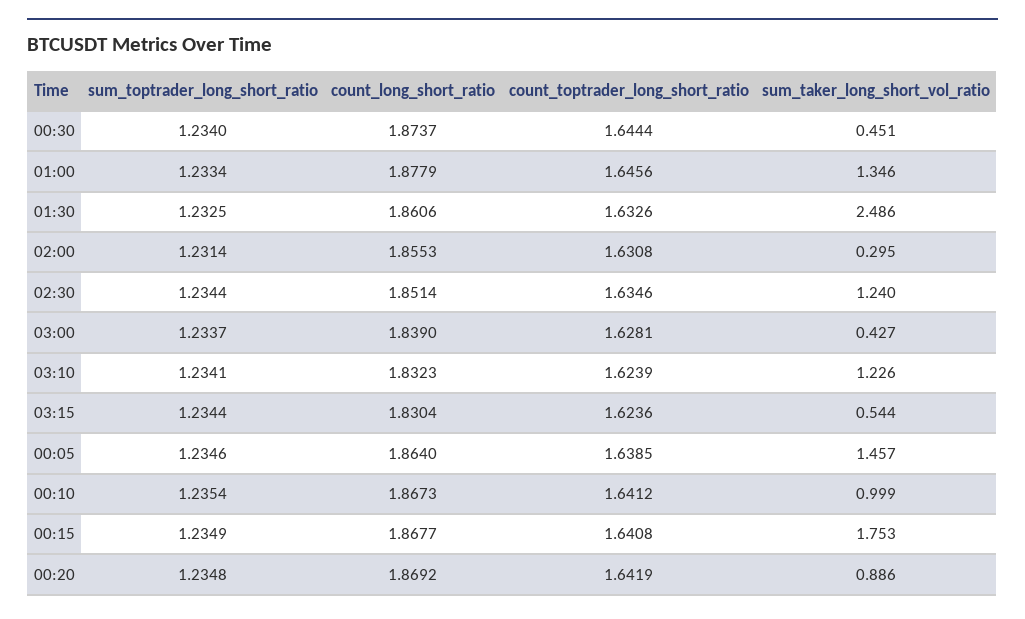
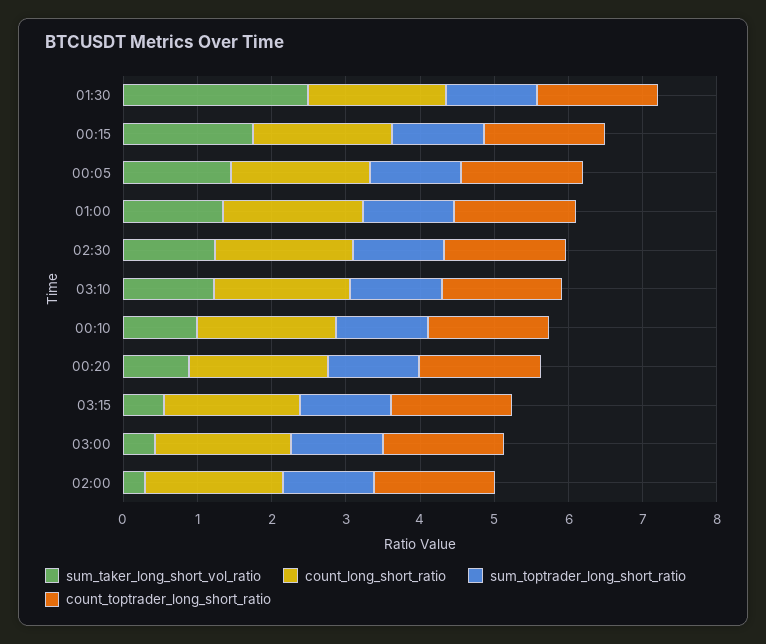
sum_toptrader_long_short_ratio, 00:30: 1.234 -> none
count_long_short_ratio, 00:30: 1.8737 -> none
count_toptrader_long_short_ratio, 00:30: 1.6444 -> none
sum_taker_long_short_vol_ratio, 00:30: 0.451 -> none

